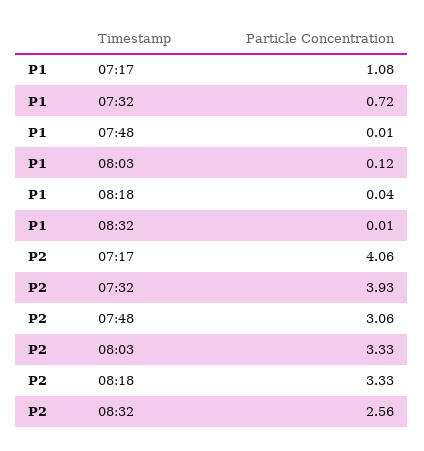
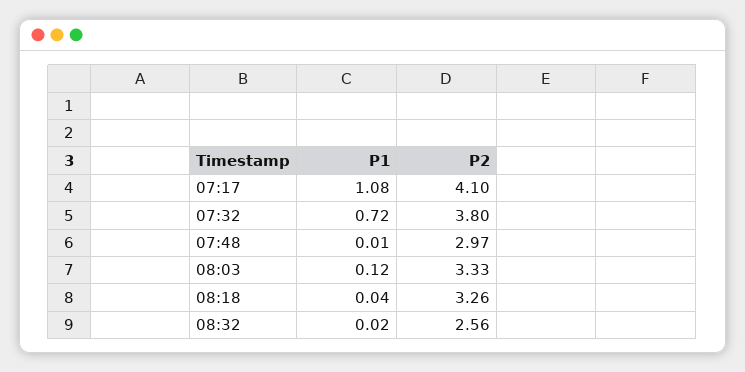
P1, 08:32: 0.01 -> 0.02
P2, 07:17: 4.06 -> 4.1
P2, 07:32: 3.93 -> 3.8
P2, 07:48: 3.06 -> 2.97
P2, 08:18: 3.33 -> 3.26

